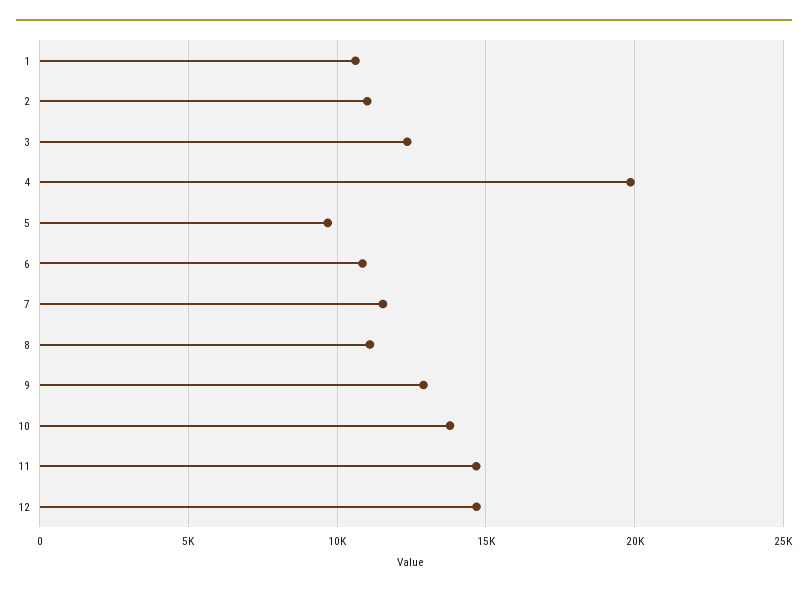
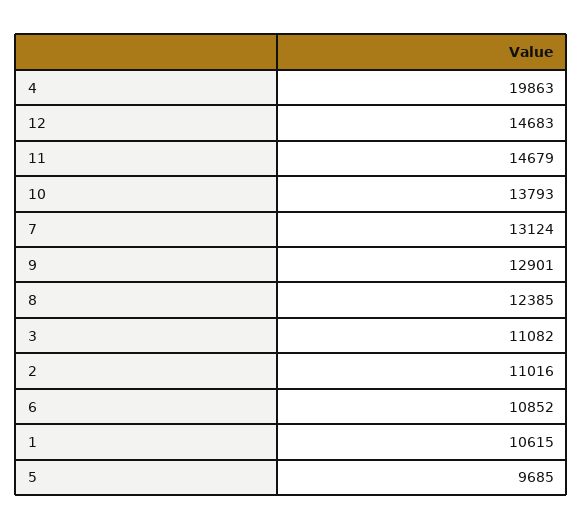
3: 12500 -> 11082
7: 11500 -> 13124
8: 11000 -> 12385

